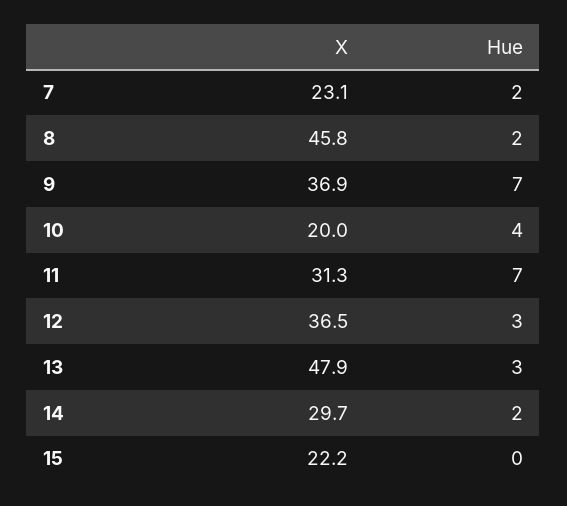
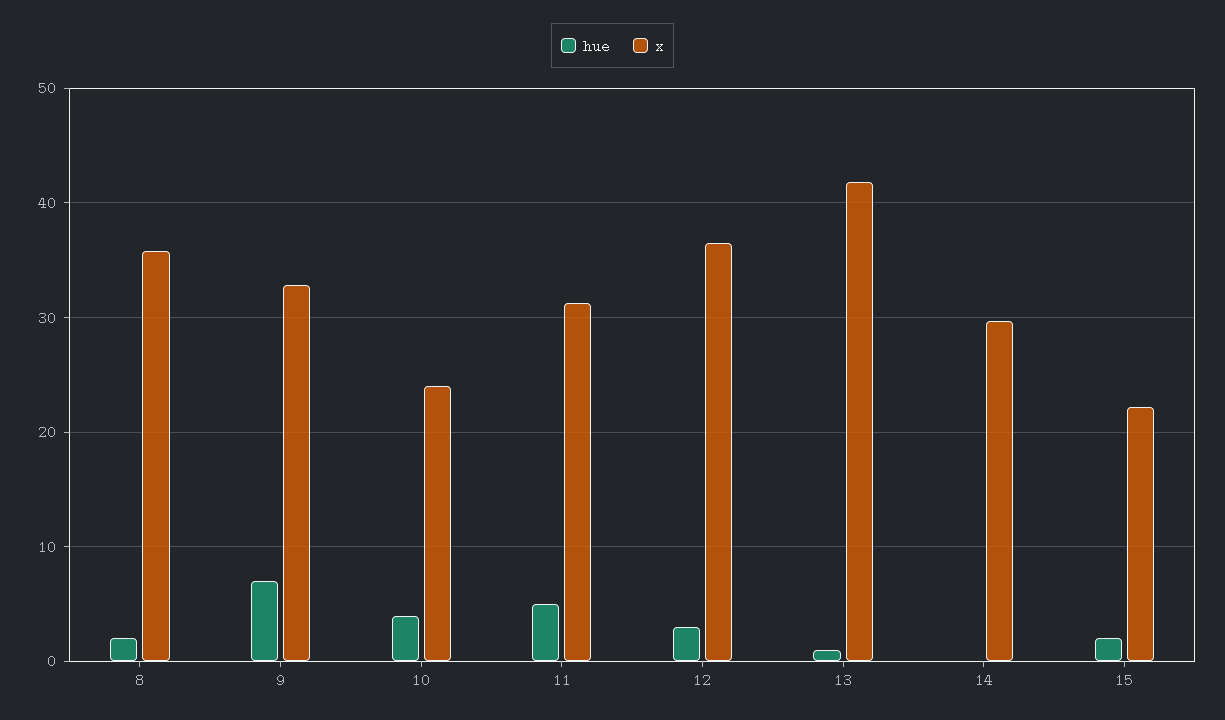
X, 7: 23.1 -> none
Hue, 7: 2 -> none
X, 8: 45.8 -> 36
X, 9: 36.9 -> 33
X, 10: 20 -> 24
Hue, 11: 7 -> 5
X, 13: 47.9 -> 42
Hue, 13: 3 -> 1
Hue, 14: 2 -> 0
Hue, 15: 0 -> 2

